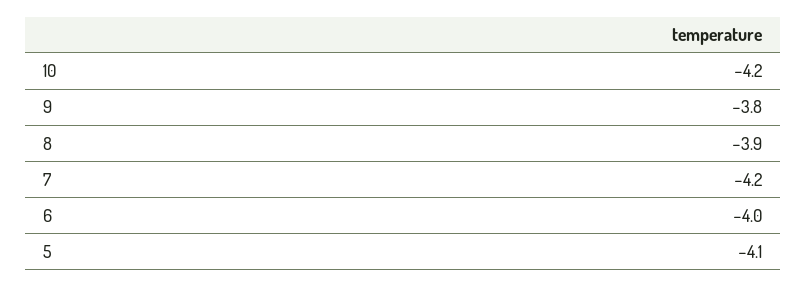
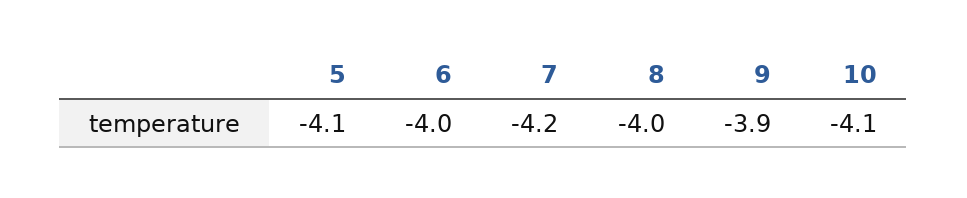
10: -4.2 -> -4.1
9: -3.8 -> -3.9
8: -3.9 -> -4

